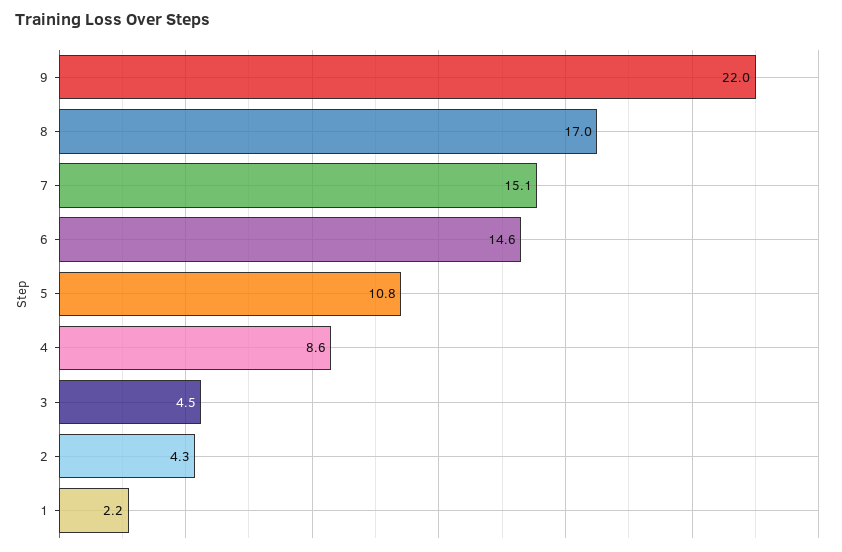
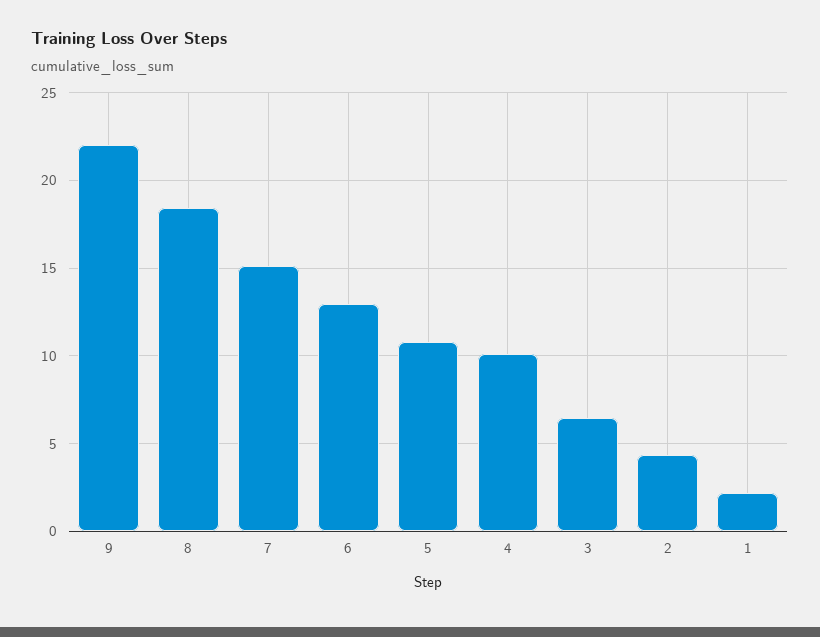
8: 17 -> 18.5
6: 14.6 -> 13
4: 8.6 -> 10
3: 4.5 -> 6.5

